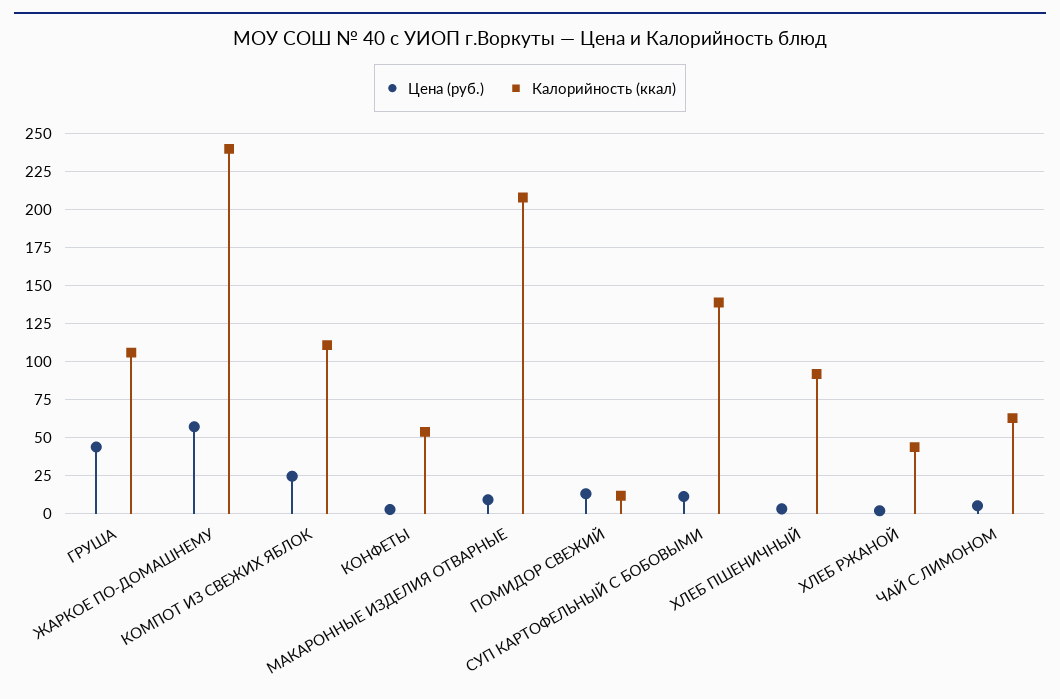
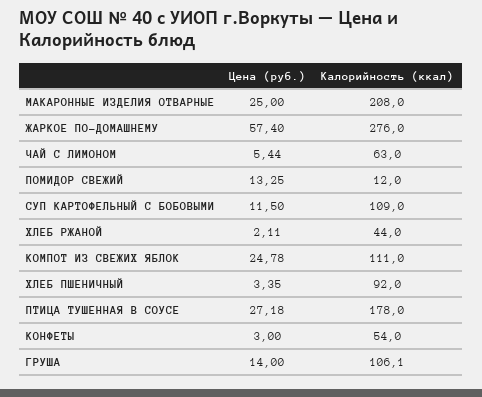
Цена (руб.), ГРУША: 45 -> 14
Калорийность (ккал), ЖАРКОЕ ПО-ДОМАШНЕМУ: 240 -> 276
Цена (руб.), МАКАРОННЫЕ ИЗДЕЛИЯ ОТВАРНЫЕ: 10 -> 25
Калорийность (ккал), СУП КАРТОФЕЛЬНЫЙ С БОБОВЫМИ: 140 -> 109
Цена (руб.), ПТИЦА ТУШЕННАЯ В СОУСЕ: none -> 27.18
Калорийность (ккал), ПТИЦА ТУШЕННАЯ В СОУСЕ: none -> 178

